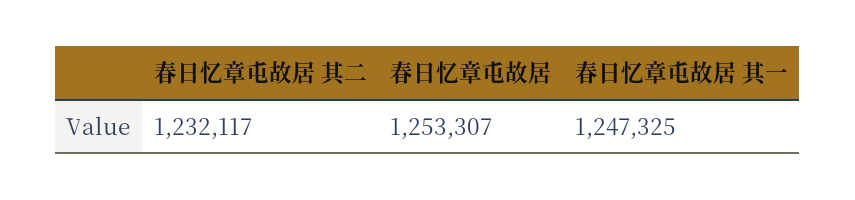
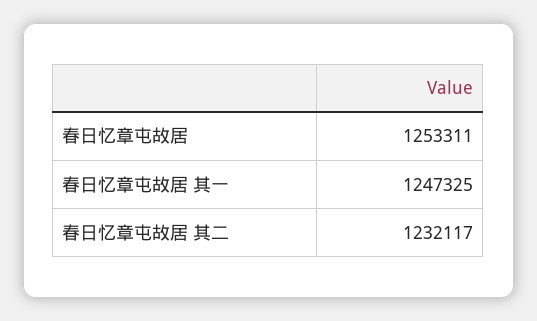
春日忆章屯故居: 1253307 -> 1253311

